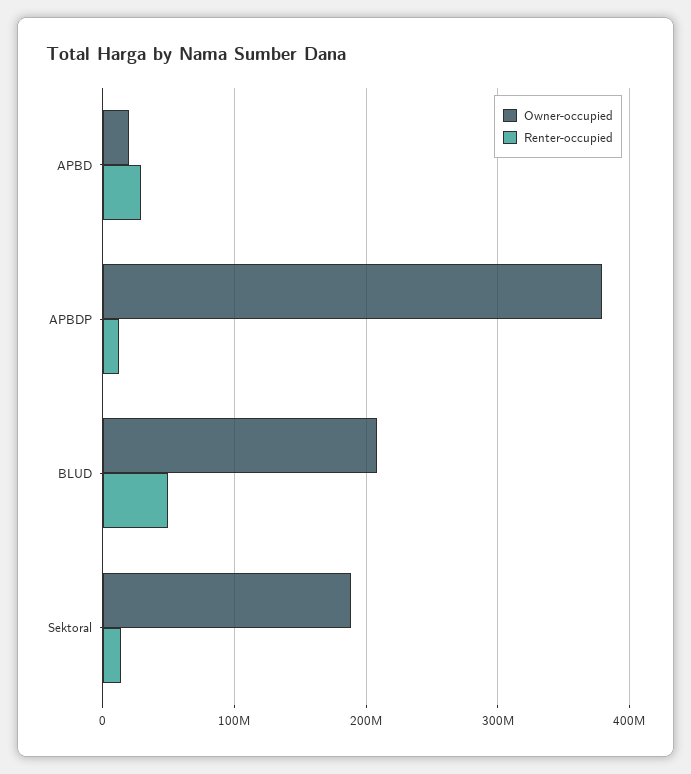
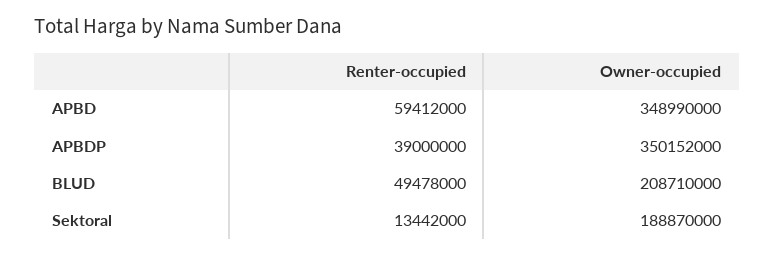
Owner-occupied, APBD: 20000000 -> 348990000
Renter-occupied, APBD: 30000000 -> 59412000
Owner-occupied, APBDP: 380000000 -> 350152000
Renter-occupied, APBDP: 10000000 -> 39000000

